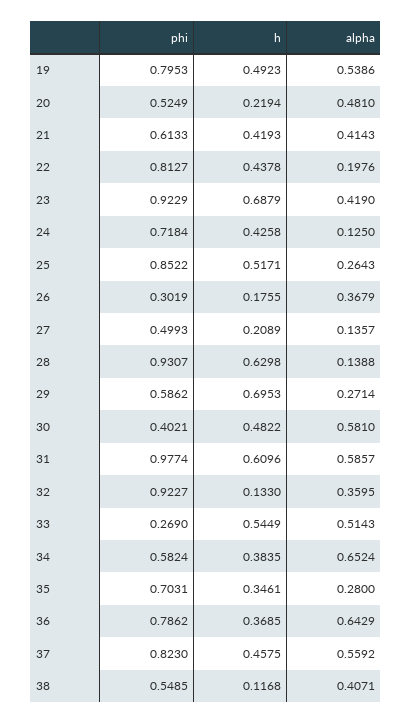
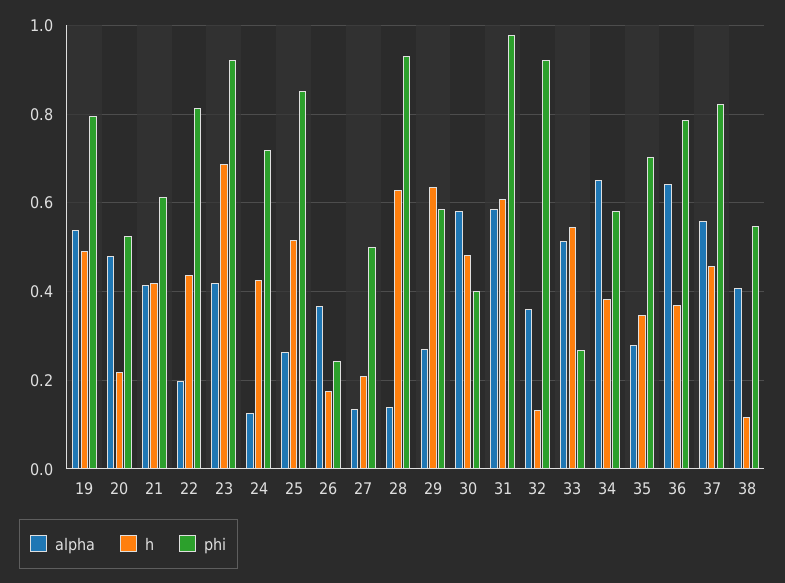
phi, 26: 0.3019 -> 0.24
h, 29: 0.6953 -> 0.64

